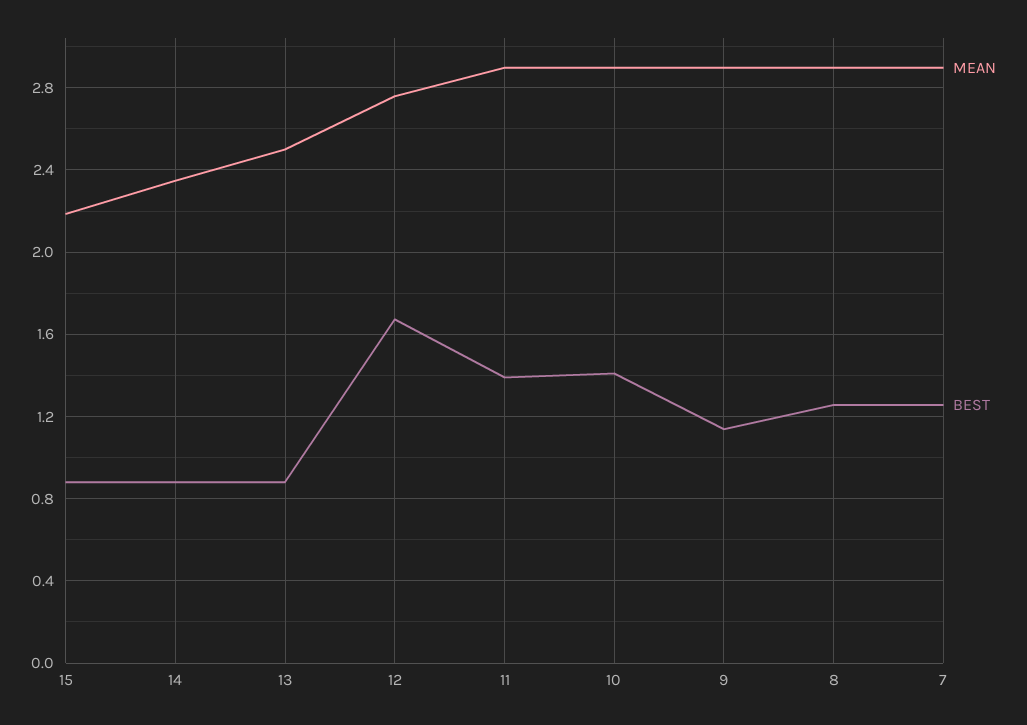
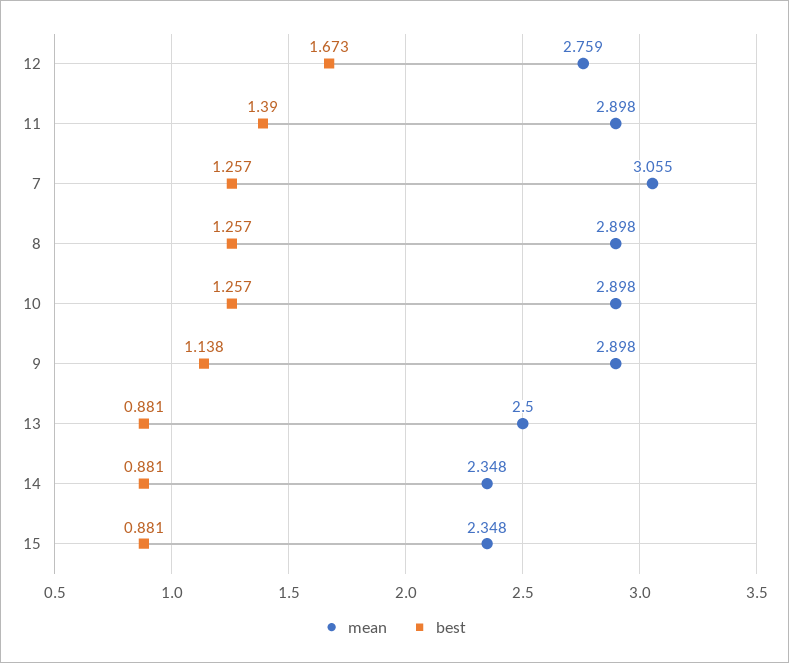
MEAN, 15: 2.2 -> 2.348
BEST, 10: 1.4 -> 1.257
MEAN, 7: 2.9 -> 3.055

